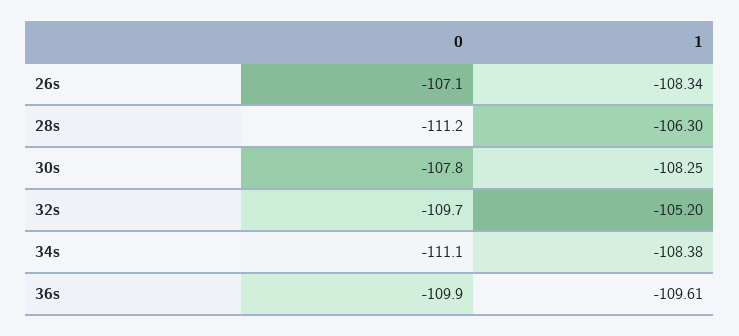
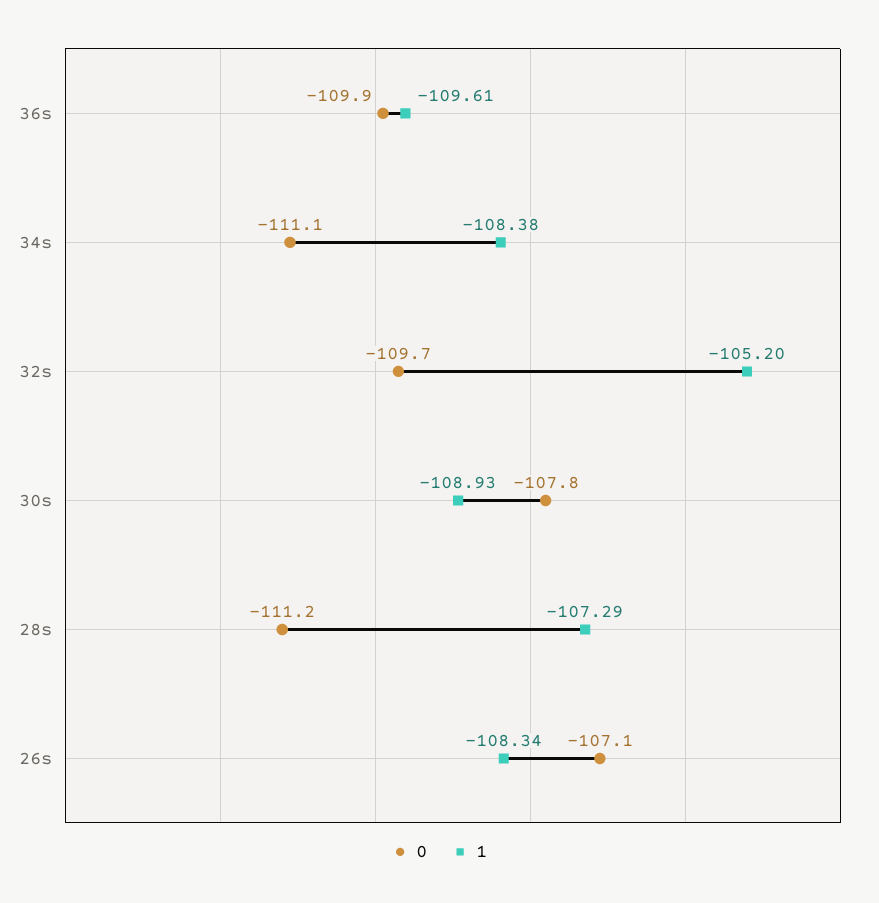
1, 28s: -106.3 -> -107.29
1, 30s: -108.25 -> -108.93

